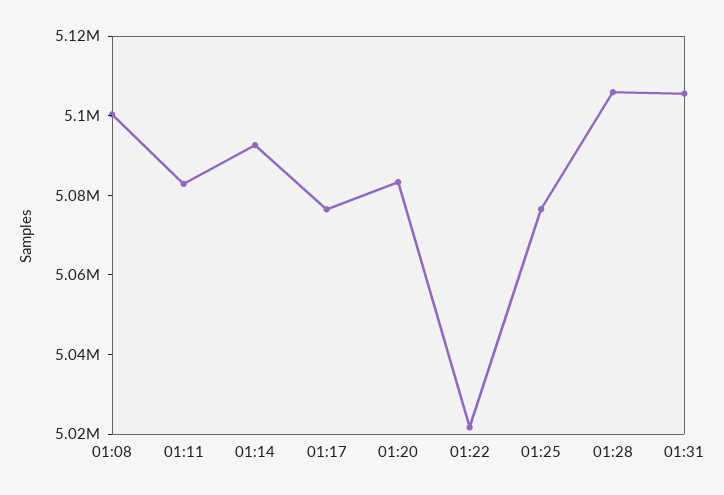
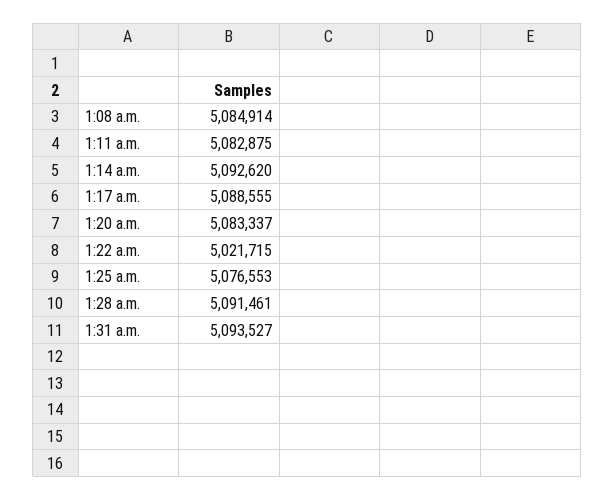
01:08: 5100000 -> 5084914
01:17: 5075000 -> 5088555
01:28: 5105000 -> 5091461
01:31: 5105000 -> 5093527

